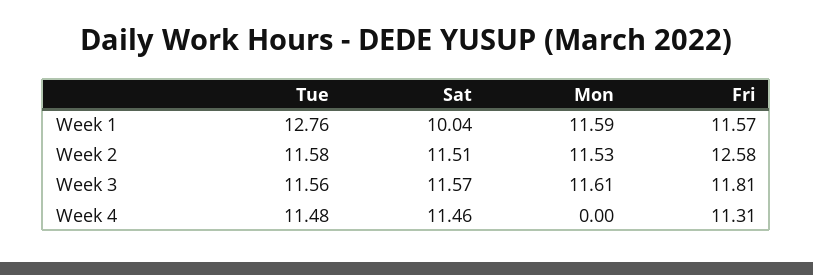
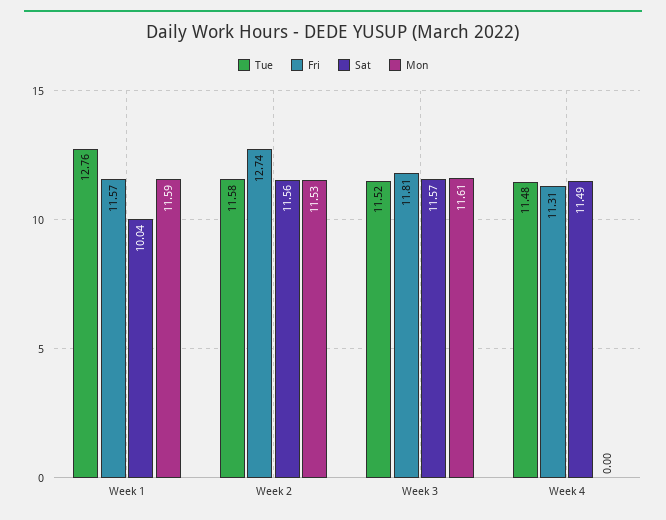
Sat, Week 2: 11.51 -> 11.56
Fri, Week 2: 12.58 -> 12.74
Tue, Week 3: 11.56 -> 11.52
Sat, Week 4: 11.46 -> 11.49

